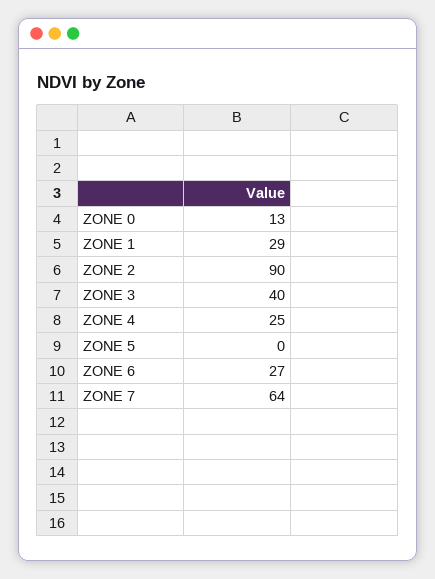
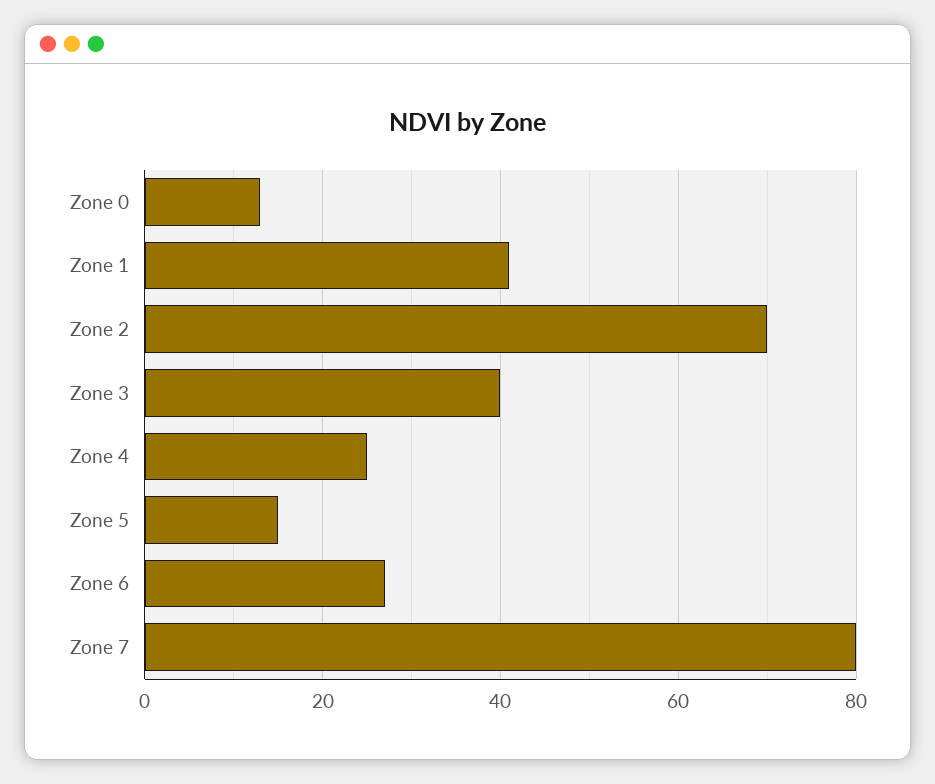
ZONE 1: 29 -> 40
ZONE 2: 90 -> 70
ZONE 5: 0 -> 15
ZONE 7: 64 -> 80

